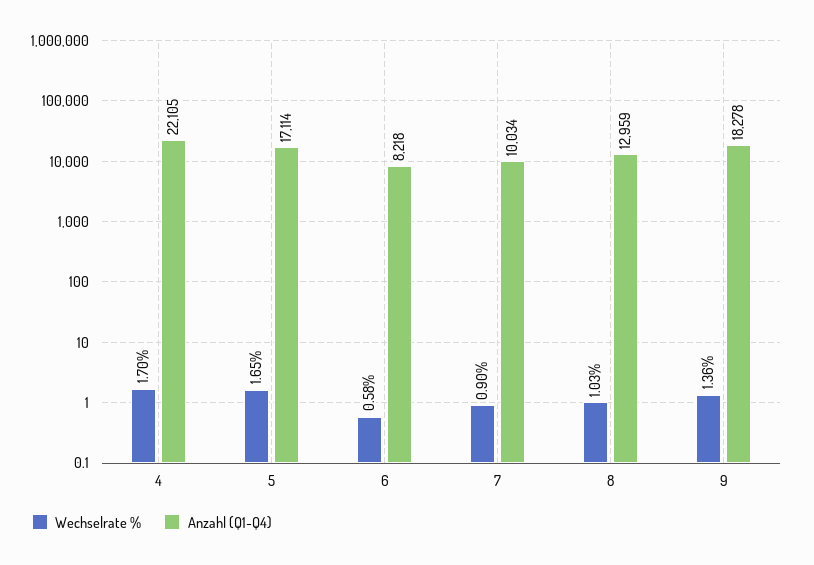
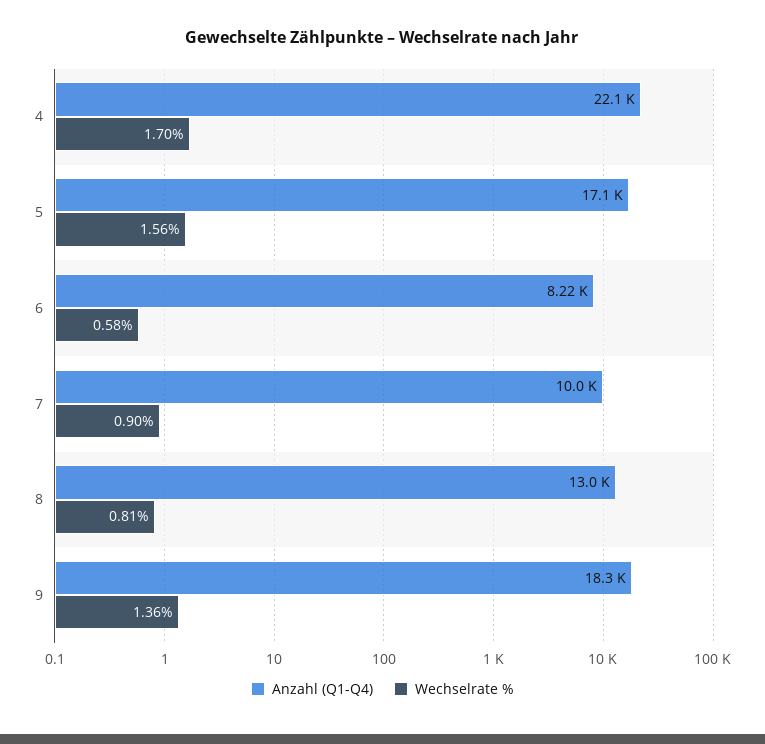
Wechselrate %, 5: 1.65 -> 1.56
Wechselrate %, 8: 1.03 -> 0.81

